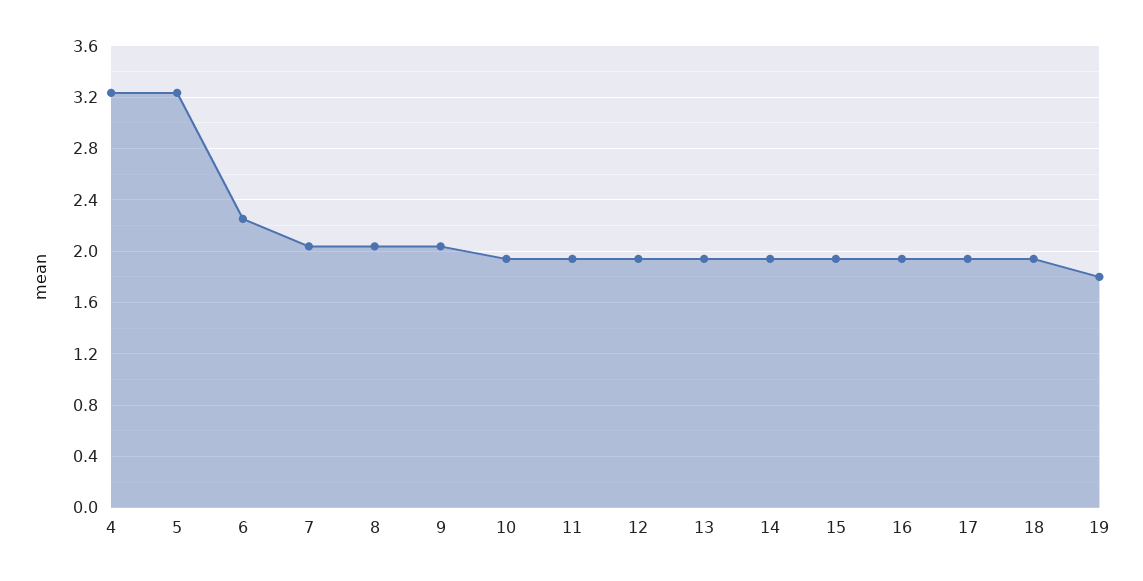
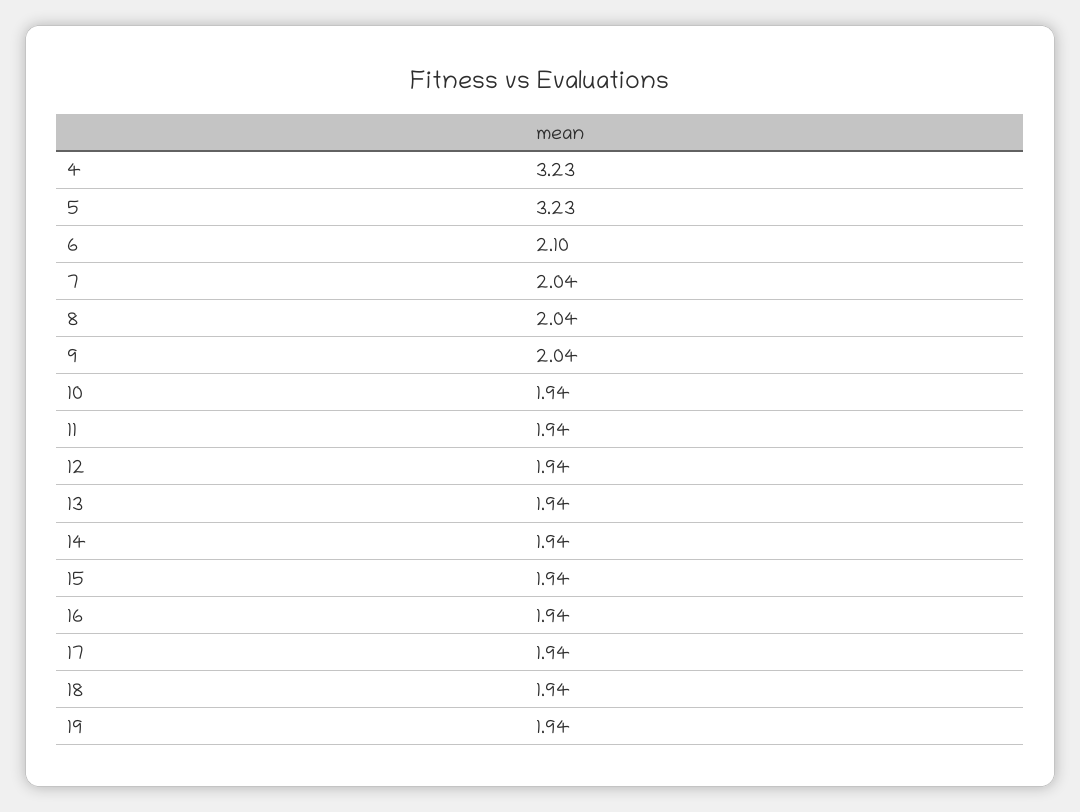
6: 2.25 -> 2.1
19: 1.8 -> 1.94

